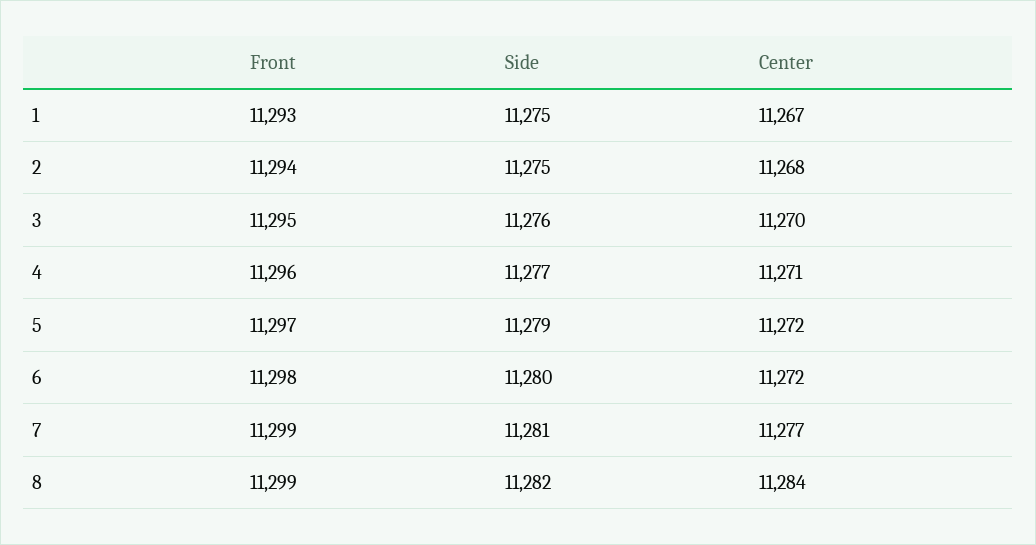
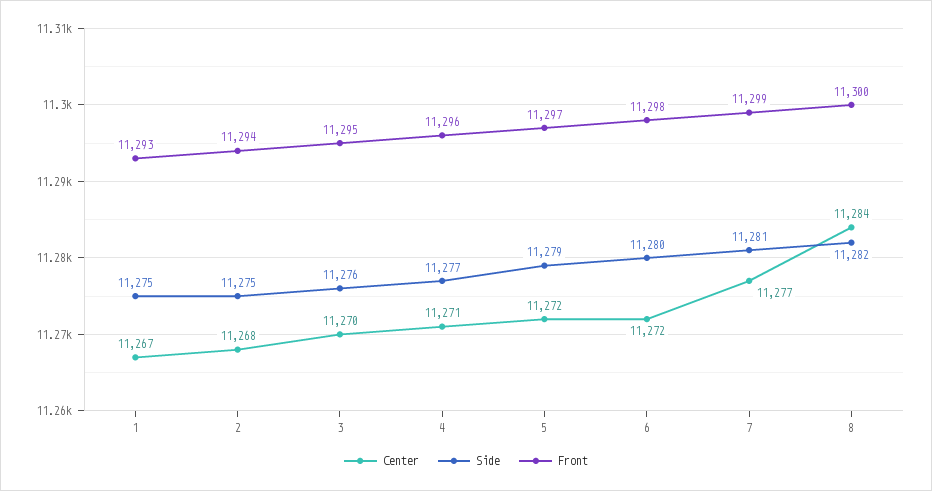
Front, 8: 11299 -> 11300

